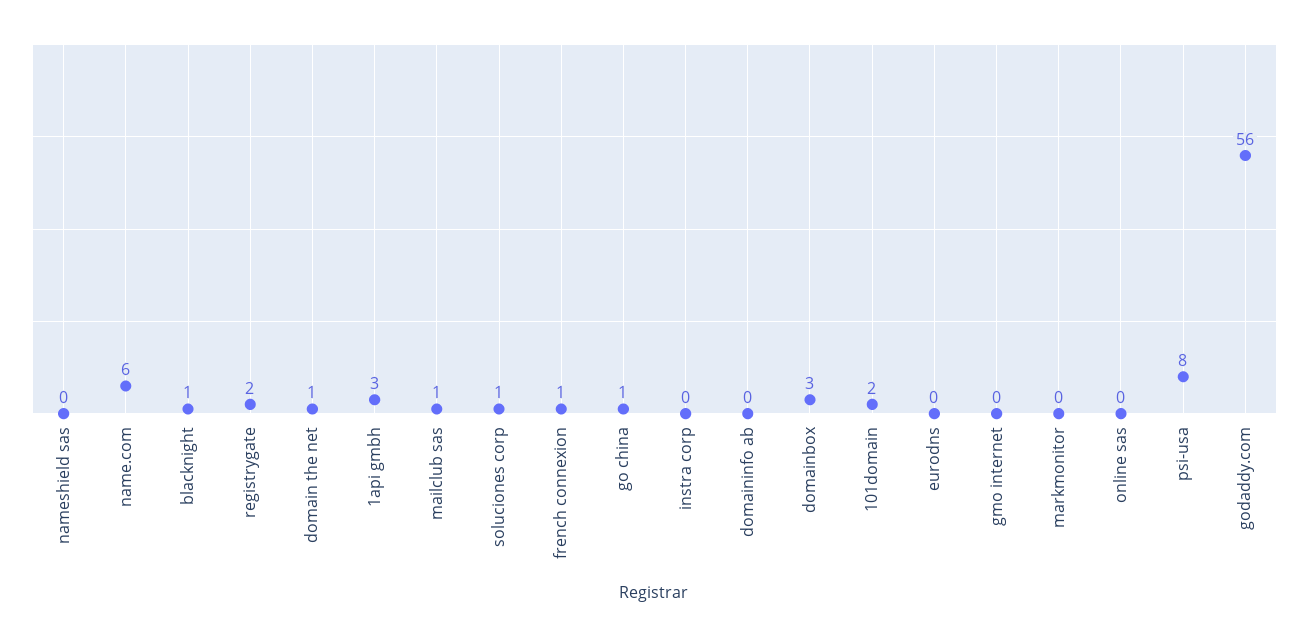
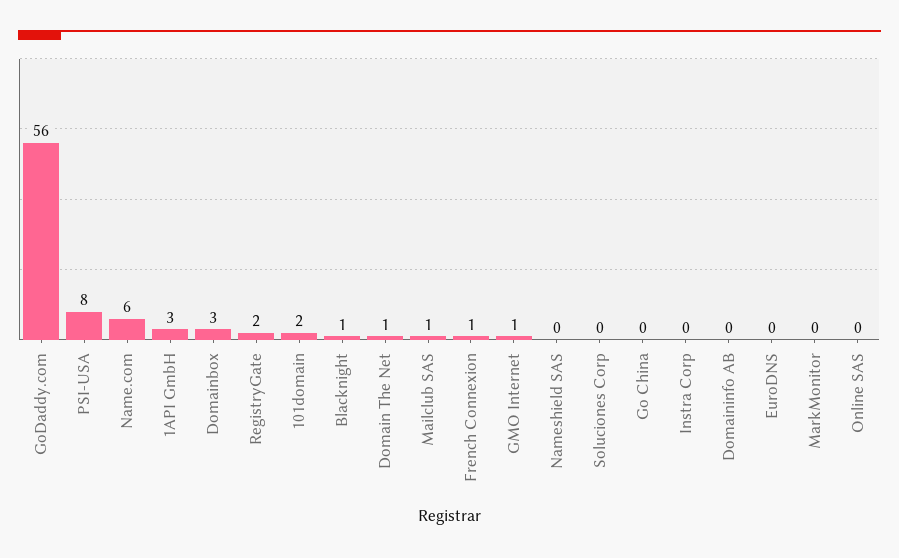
soluciones corp: 1 -> 0
go china: 1 -> 0
gmo internet: 0 -> 1

